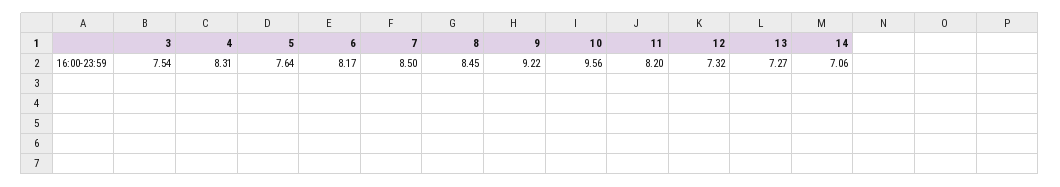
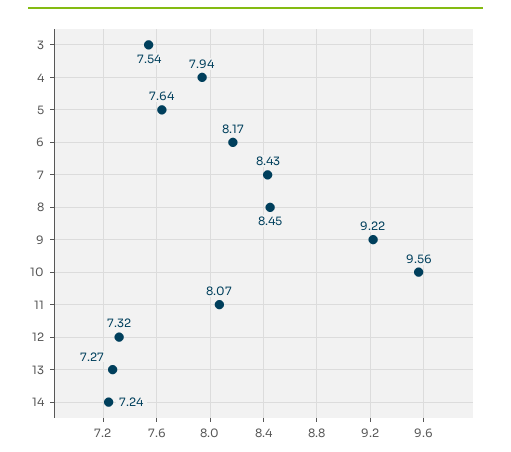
4: 8.31 -> 7.94
7: 8.5 -> 8.43
11: 8.2 -> 8.07
14: 7.06 -> 7.24

